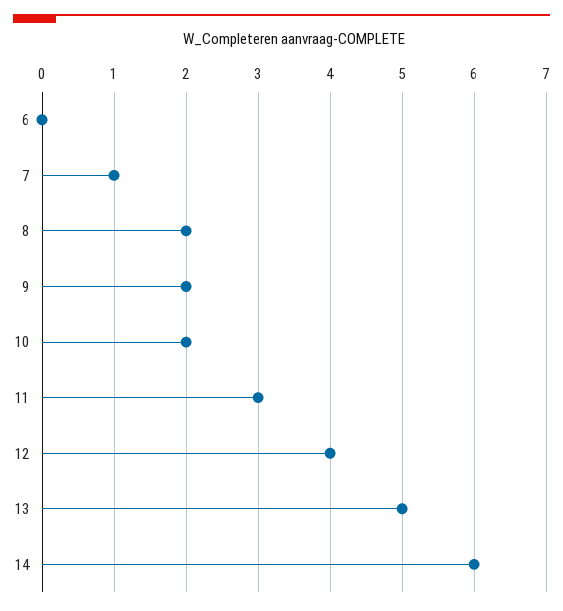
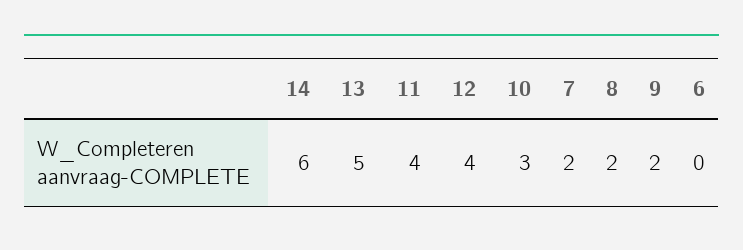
7: 1 -> 2
10: 2 -> 3
11: 3 -> 4

